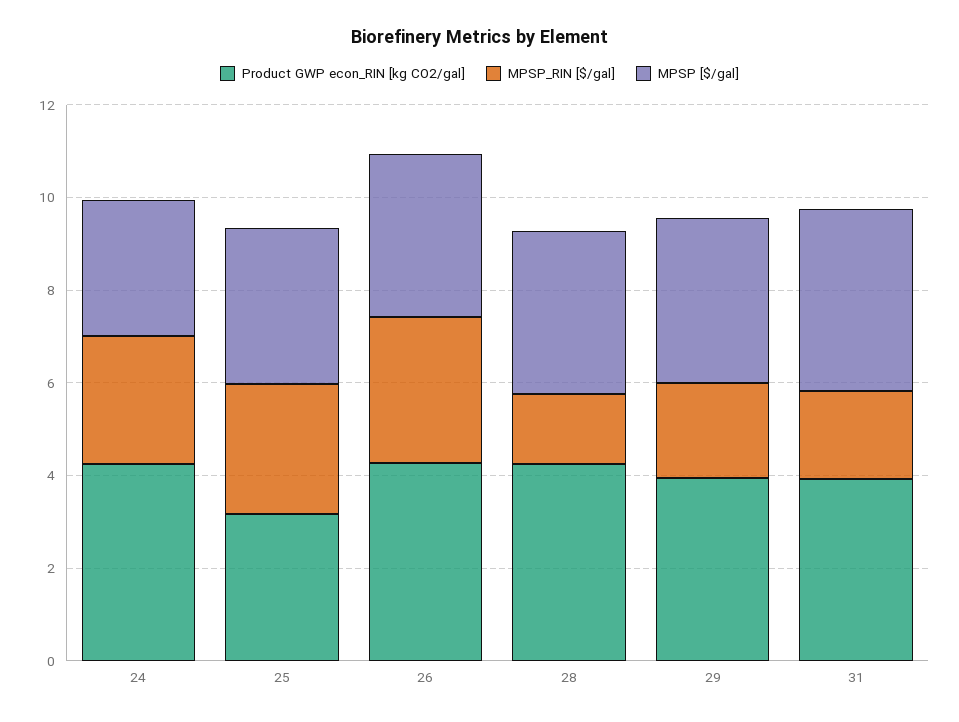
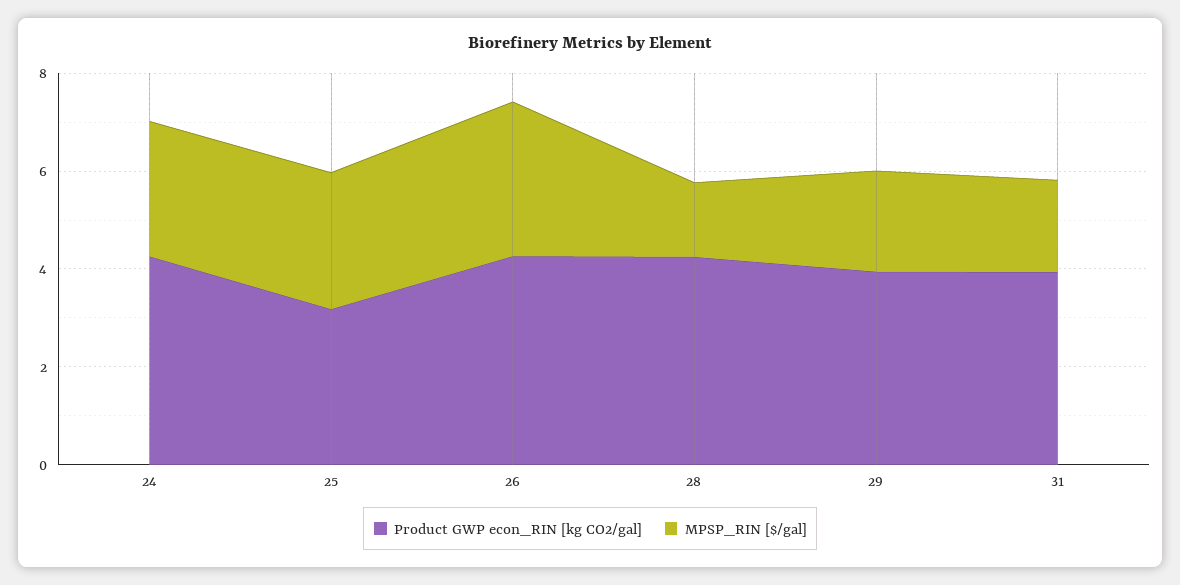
MPSP [$/gal], 24: 3 -> none
MPSP [$/gal], 25: 3.5 -> none
MPSP [$/gal], 26: 3.5 -> none
MPSP [$/gal], 28: 3.5 -> none
MPSP [$/gal], 29: 3.5 -> none
MPSP [$/gal], 31: 4 -> none

